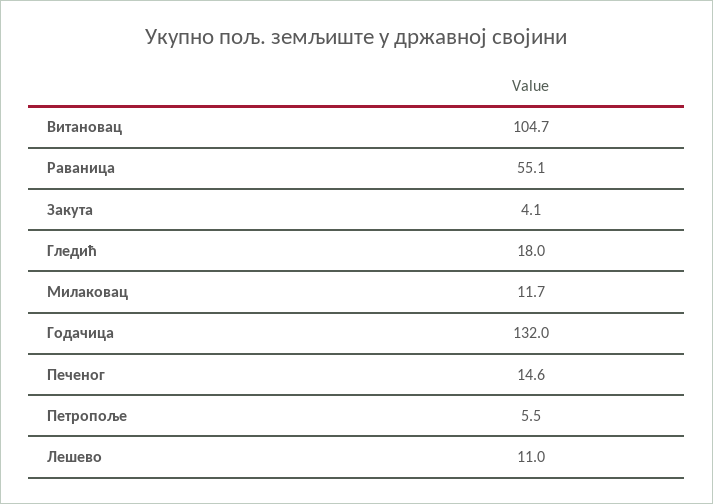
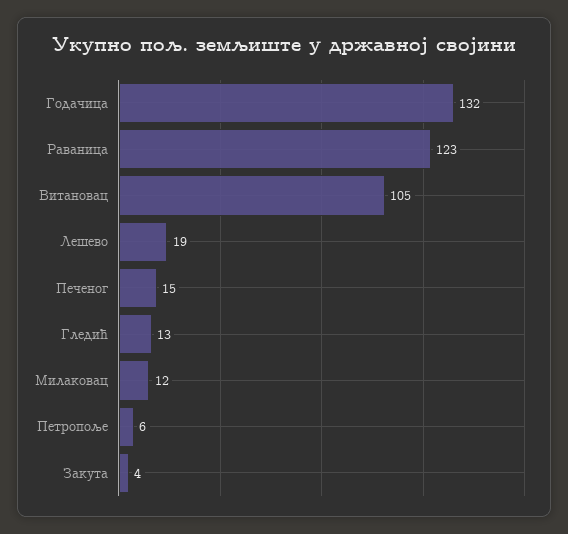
Раваница: 55.1 -> 123
Гледић: 18 -> 13
Лешево: 11 -> 19

